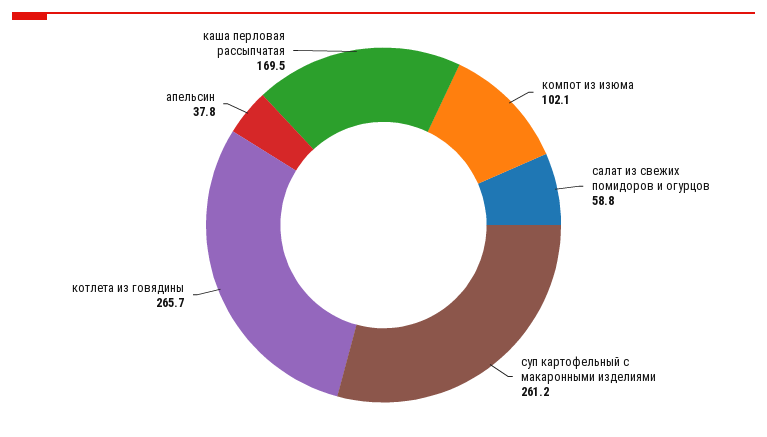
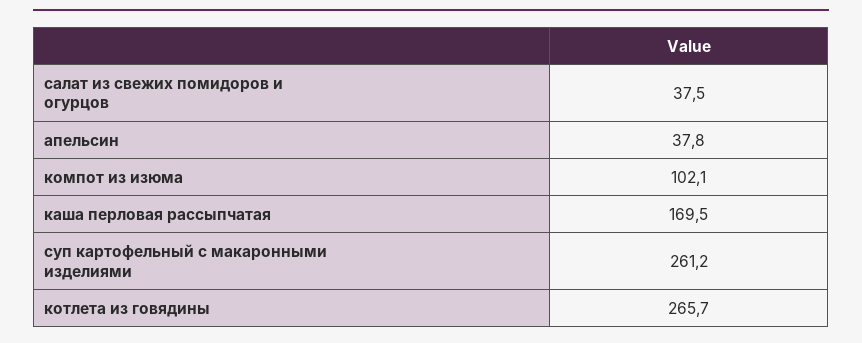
салат из свежих помидоров и огурцов: 58.8 -> 37.5

